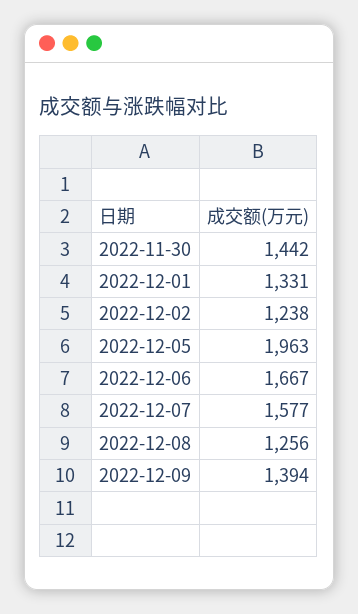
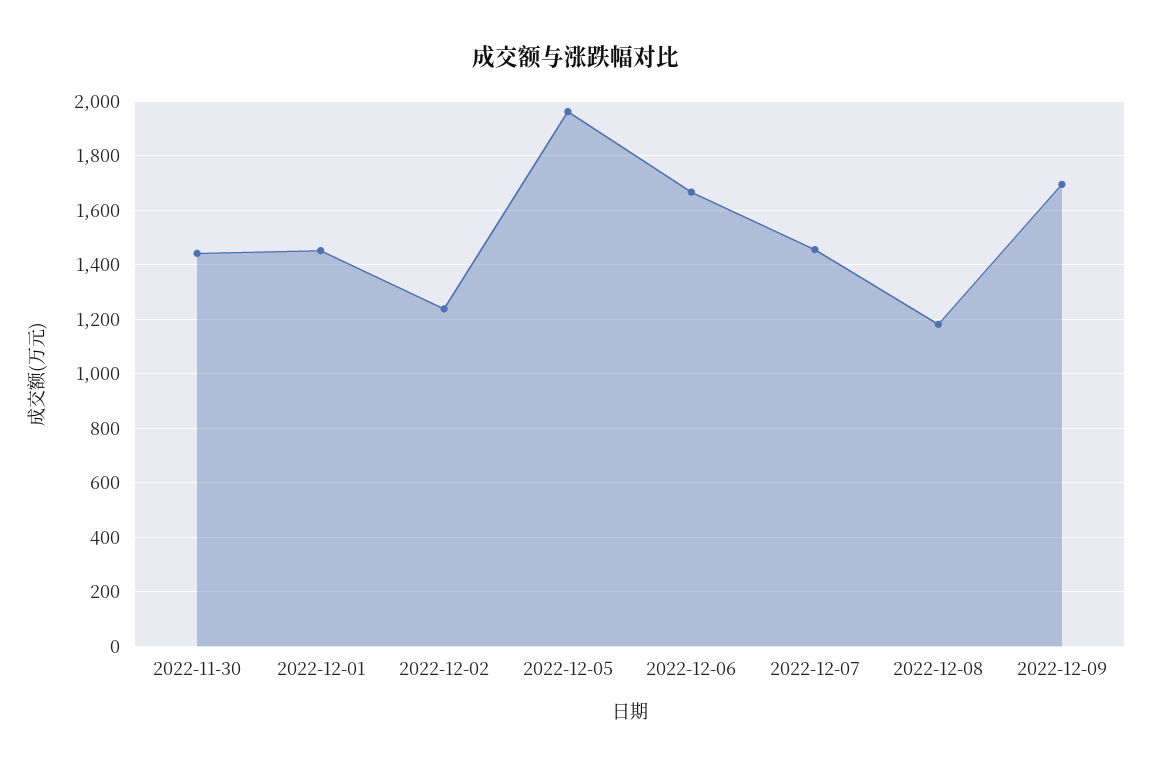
2022-12-01: 1331 -> 1450
2022-12-07: 1577 -> 1450
2022-12-08: 1256 -> 1175
2022-12-09: 1394 -> 1700

